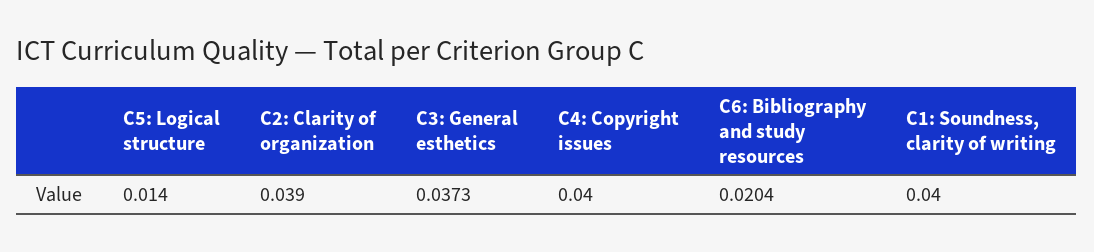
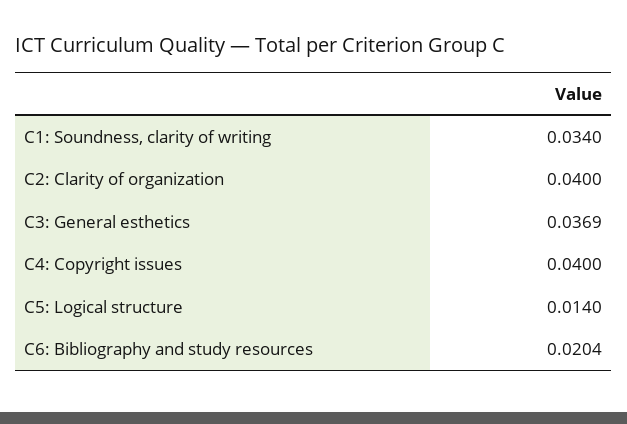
C2: Clarity of organization: 0.039 -> 0.04
C3: General esthetics: 0.0373 -> 0.0369
C1: Soundness, clarity of writing: 0.04 -> 0.034

